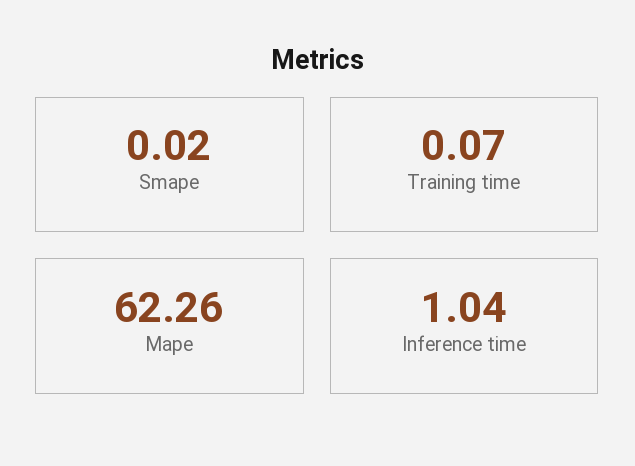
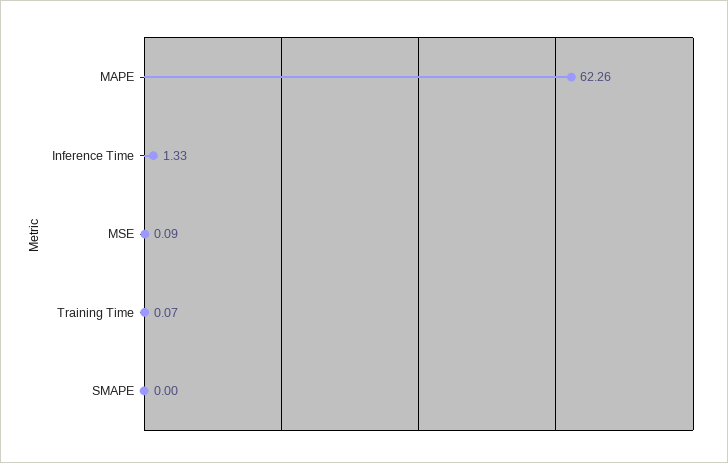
Smape: 0.02 -> 0
Inference time: 1.04 -> 1.33
MSE: none -> 0.09

